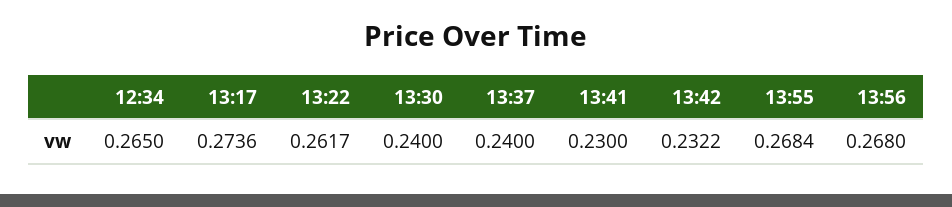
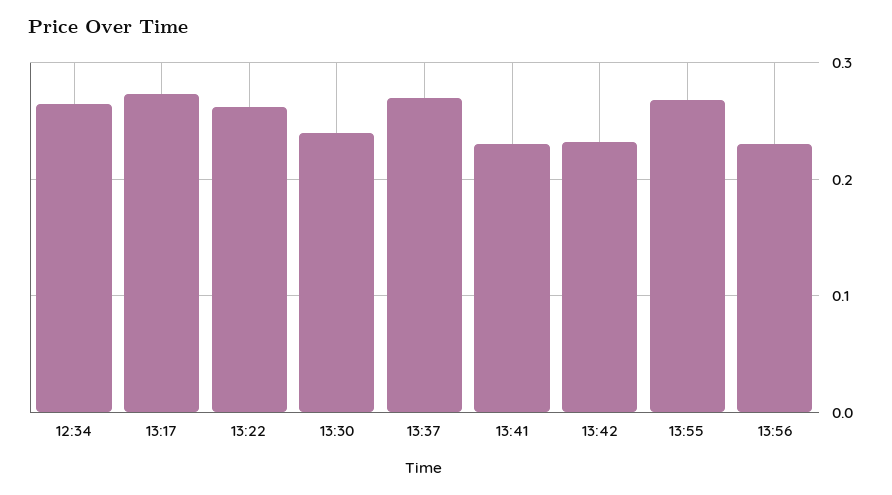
13:37: 0.24 -> 0.27
13:56: 0.268 -> 0.23

